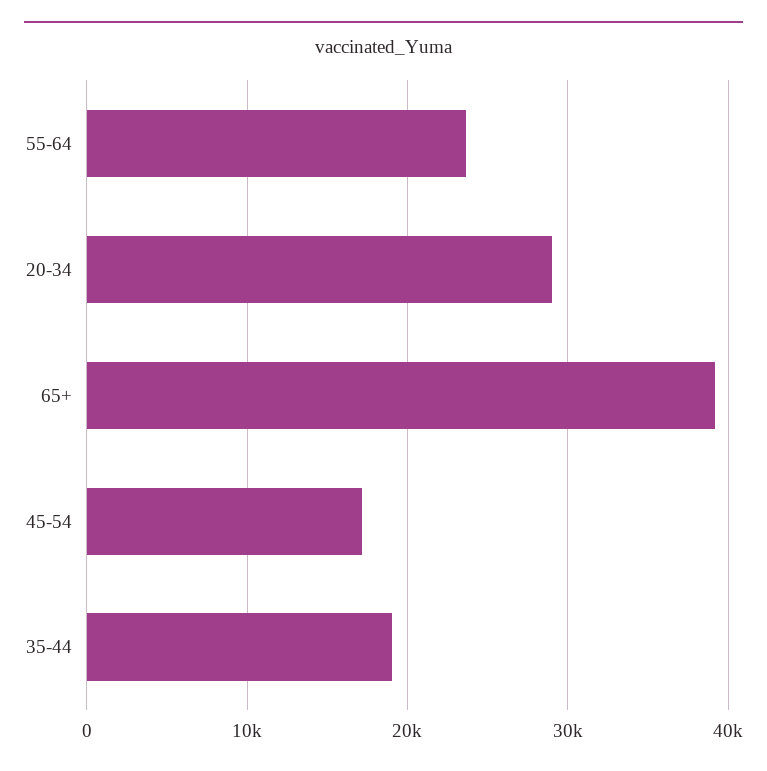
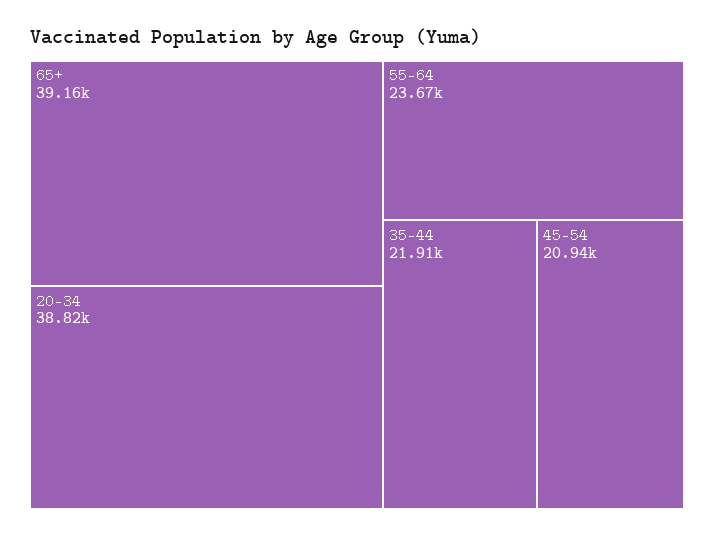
20-34: 29000 -> 38820
45-54: 17000 -> 20940
35-44: 19000 -> 21910

